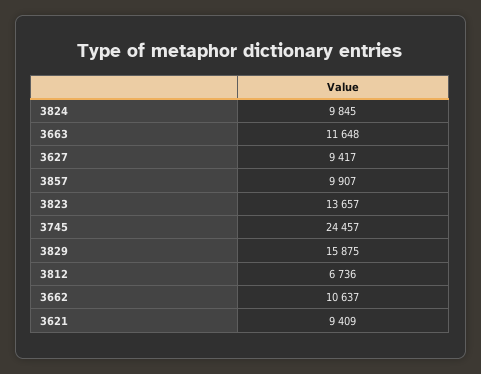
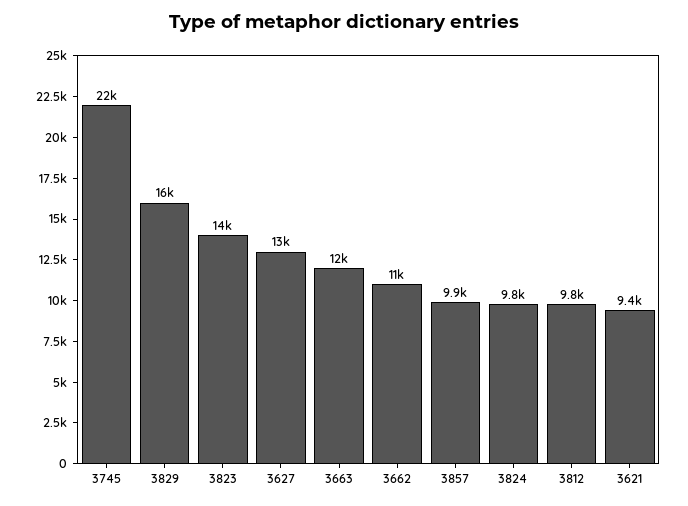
3627: 9417 -> 13000
3745: 24457 -> 22000
3812: 6736 -> 9800

